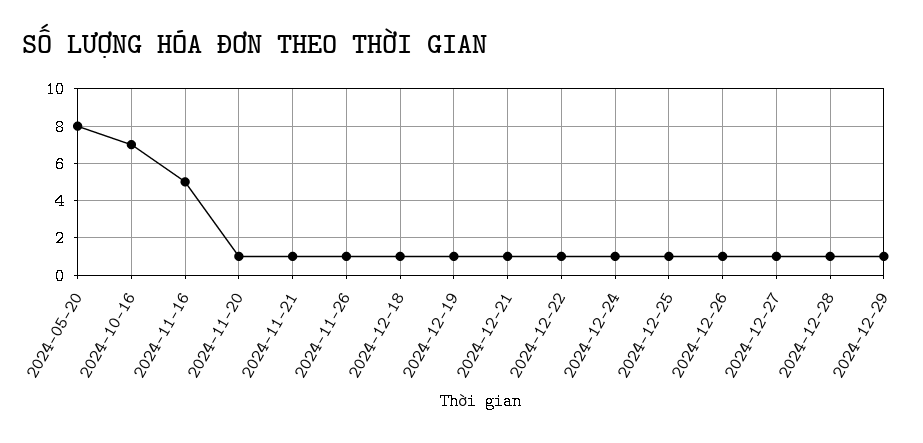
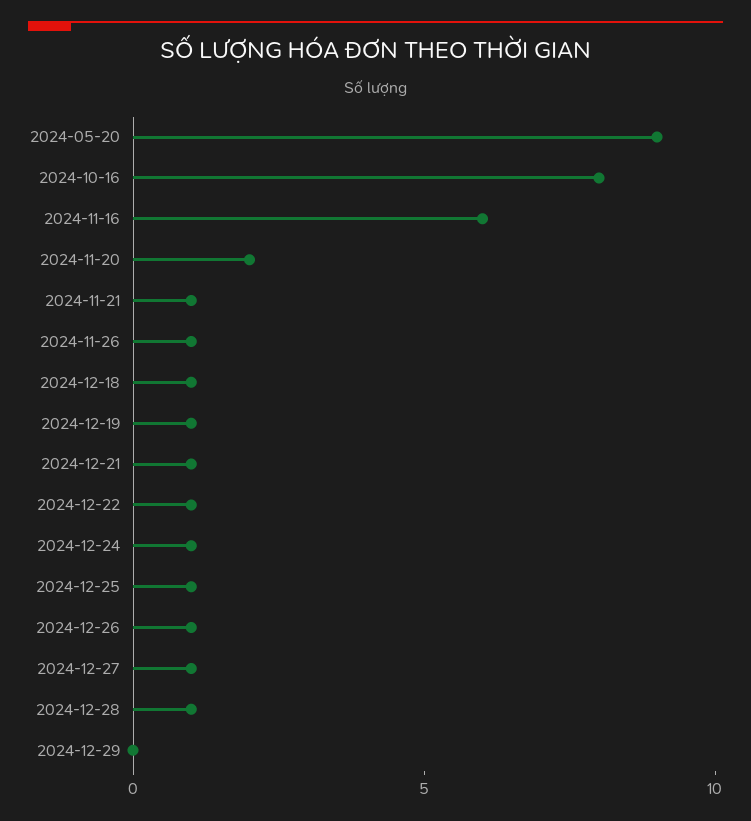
2024-05-20: 8 -> 9
2024-10-16: 7 -> 8
2024-11-16: 5 -> 6
2024-11-20: 1 -> 2
2024-12-29: 1 -> 0

